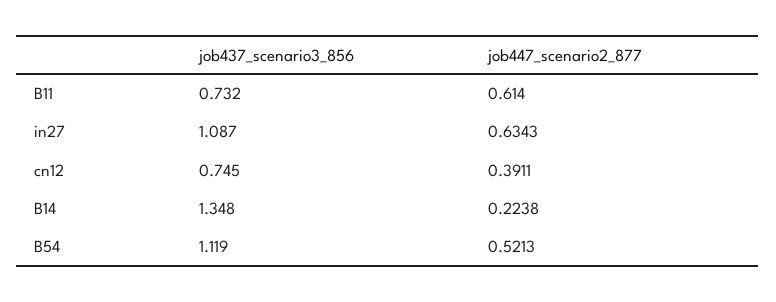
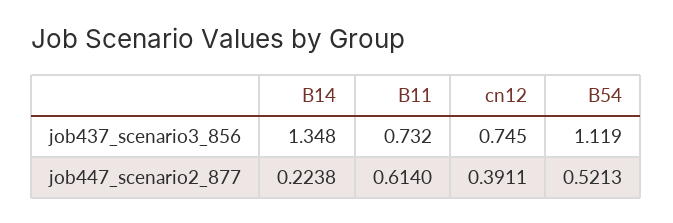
job437_scenario3_856, in27: 1.087 -> none
job447_scenario2_877, in27: 0.6343 -> none

